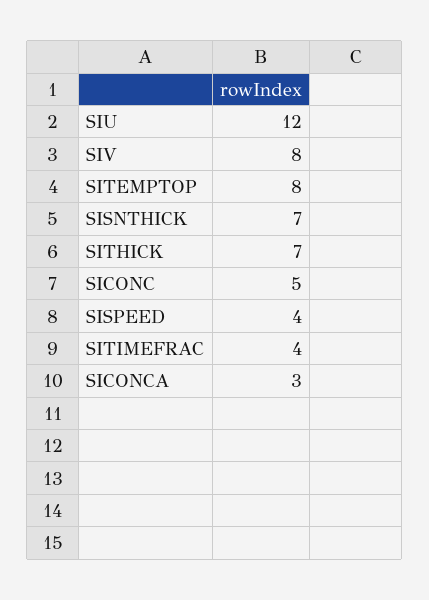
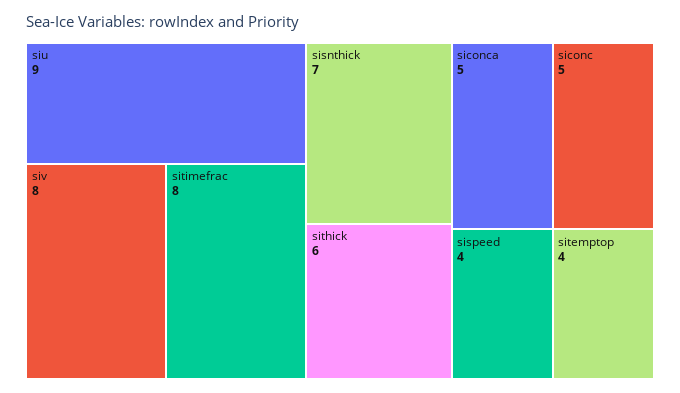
SIU: 12 -> 9
SITEMPTOP: 8 -> 4
SITHICK: 7 -> 6
SITIMEFRAC: 4 -> 8
SICONCA: 3 -> 5

